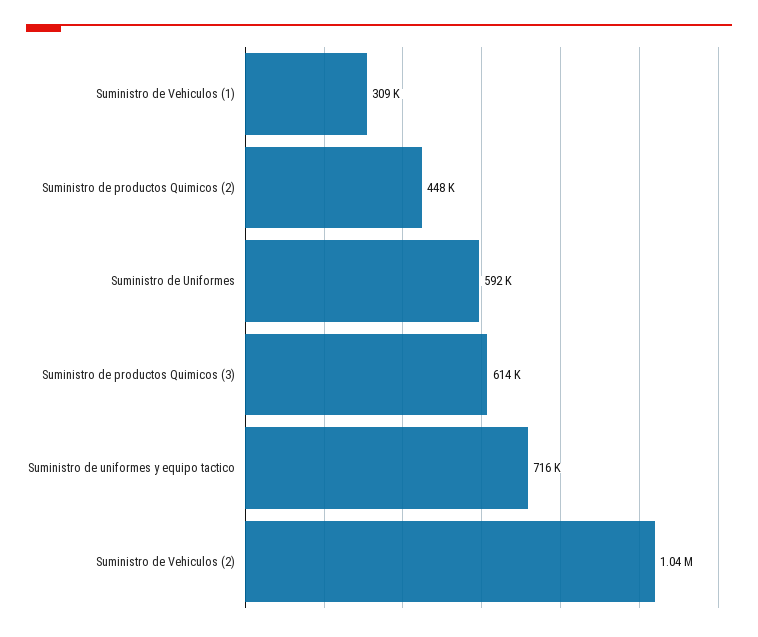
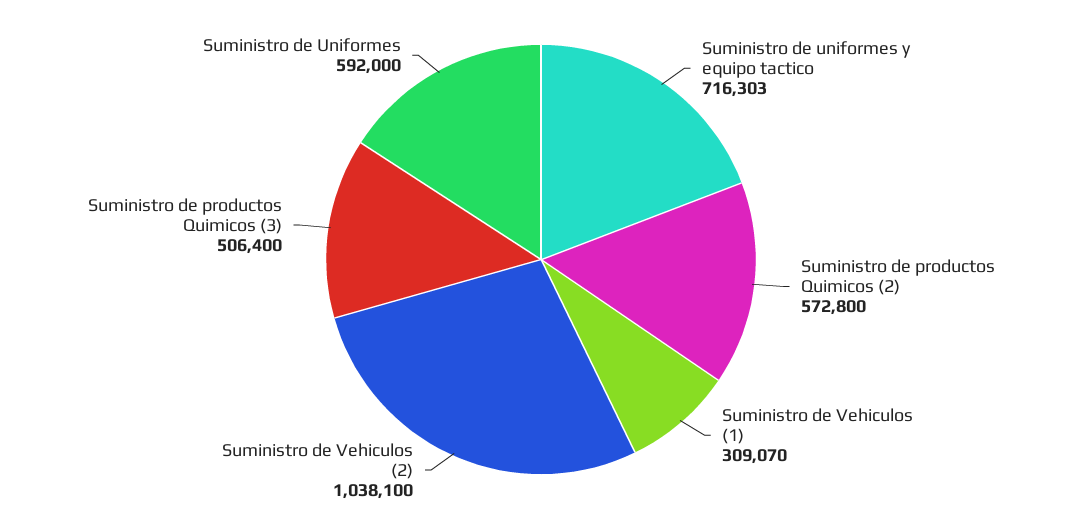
Suministro de productos Quimicos (2): 448000 -> 572800
Suministro de productos Quimicos (3): 614000 -> 506400

